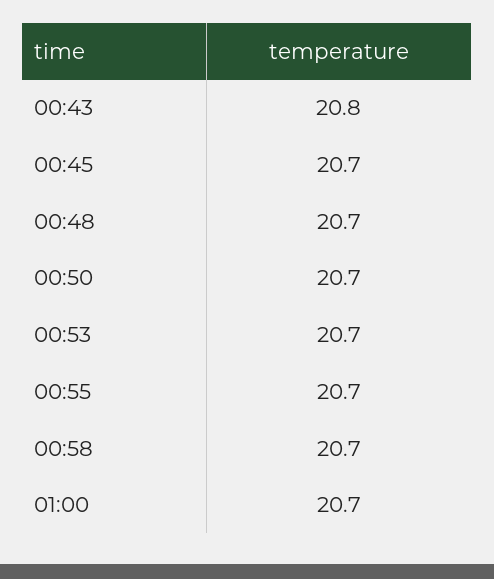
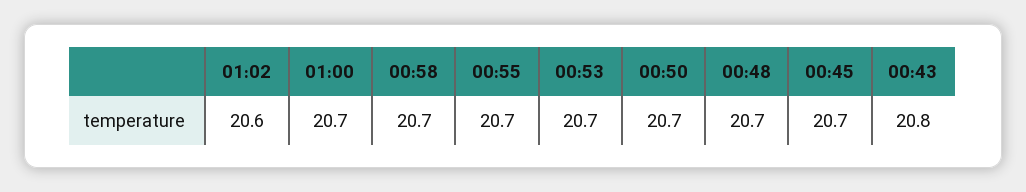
01:02: none -> 20.6

